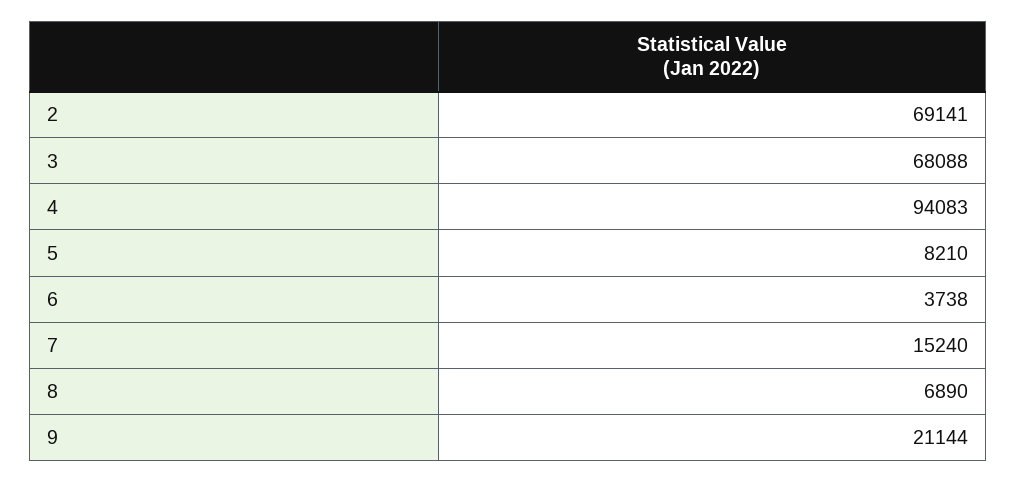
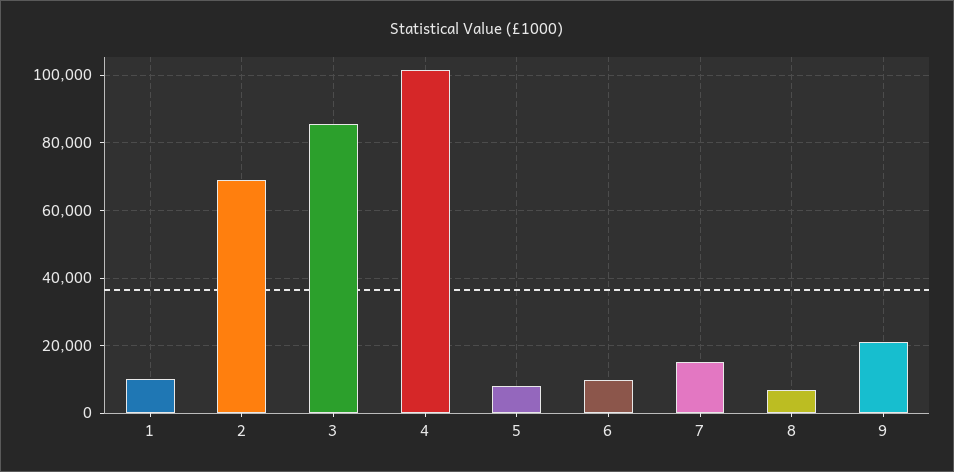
3: 68088 -> 86000
4: 94083 -> 102000
6: 3738 -> 10000
1: none -> 10000

